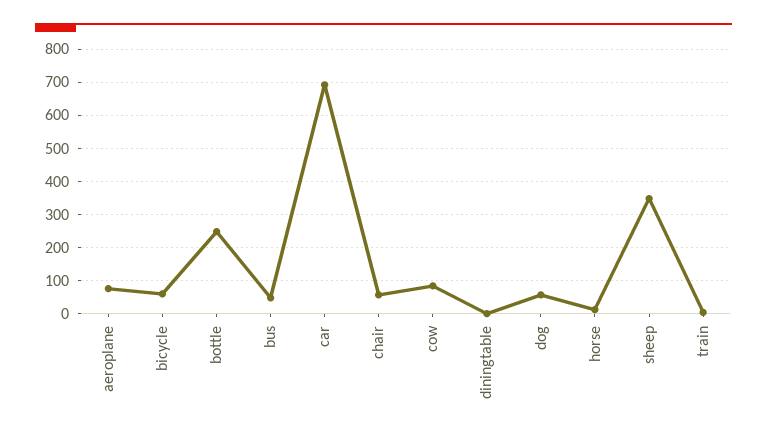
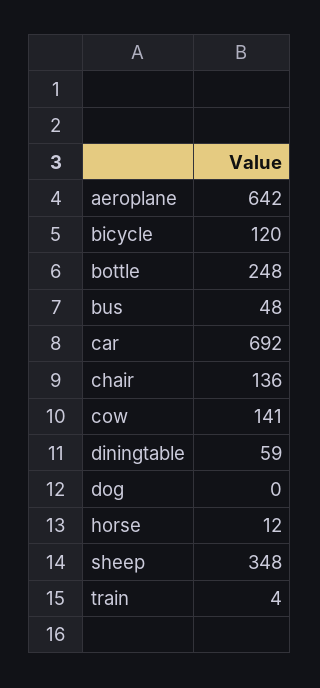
aeroplane: 80 -> 642
bicycle: 60 -> 120
chair: 60 -> 136
cow: 80 -> 141
diningtable: 0 -> 59
dog: 60 -> 0

